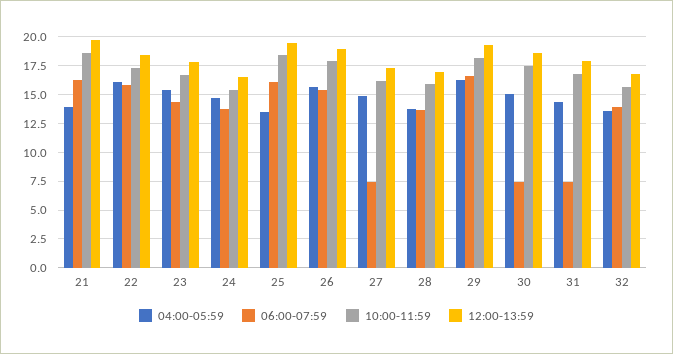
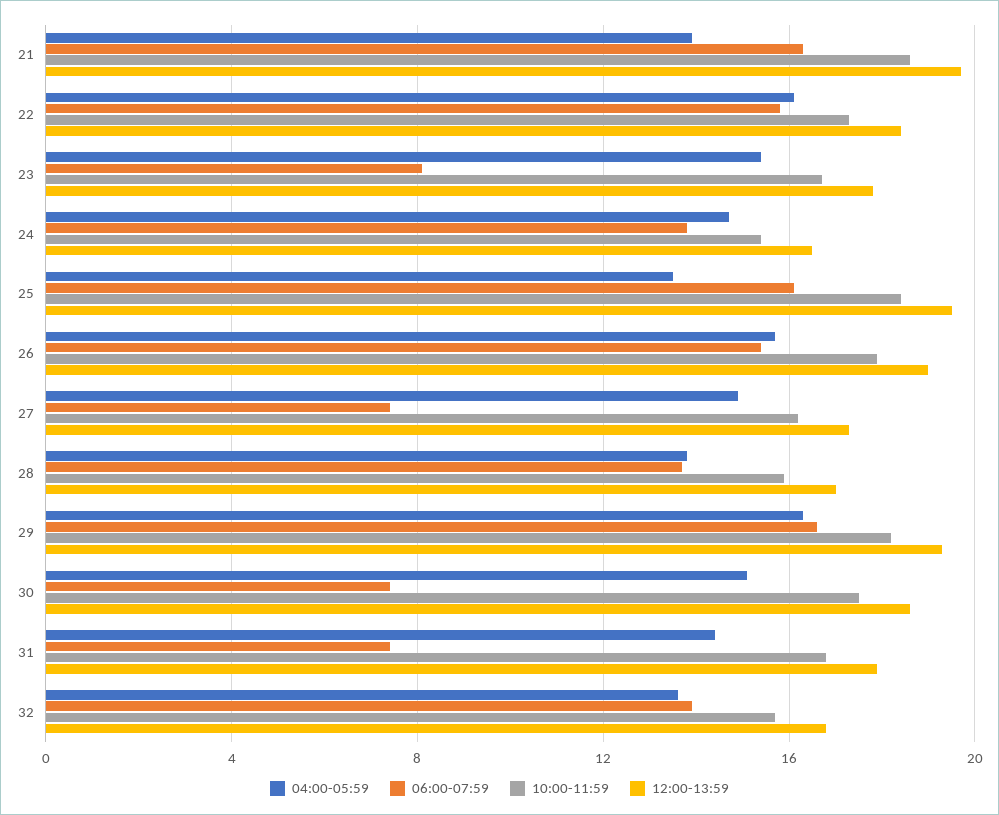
06:00-07:59, 23: 15 -> 8

